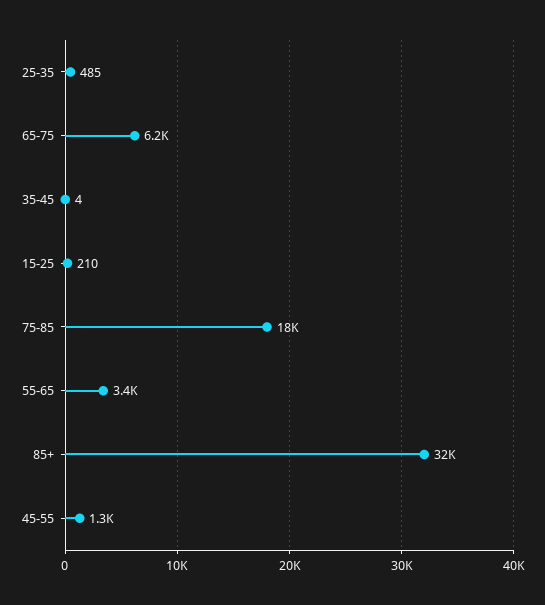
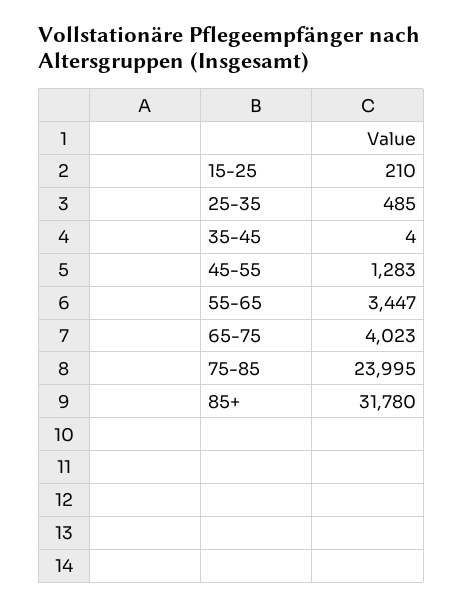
65-75: 6200 -> 4023
75-85: 18000 -> 23995

